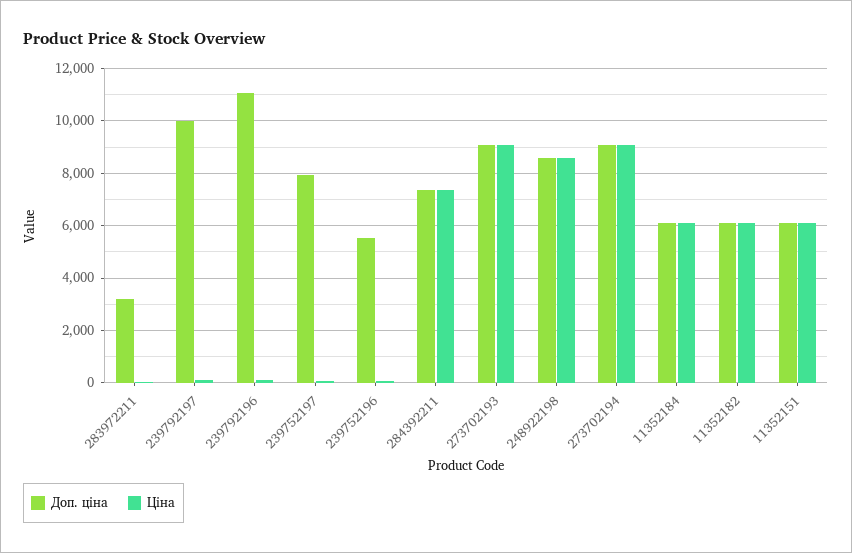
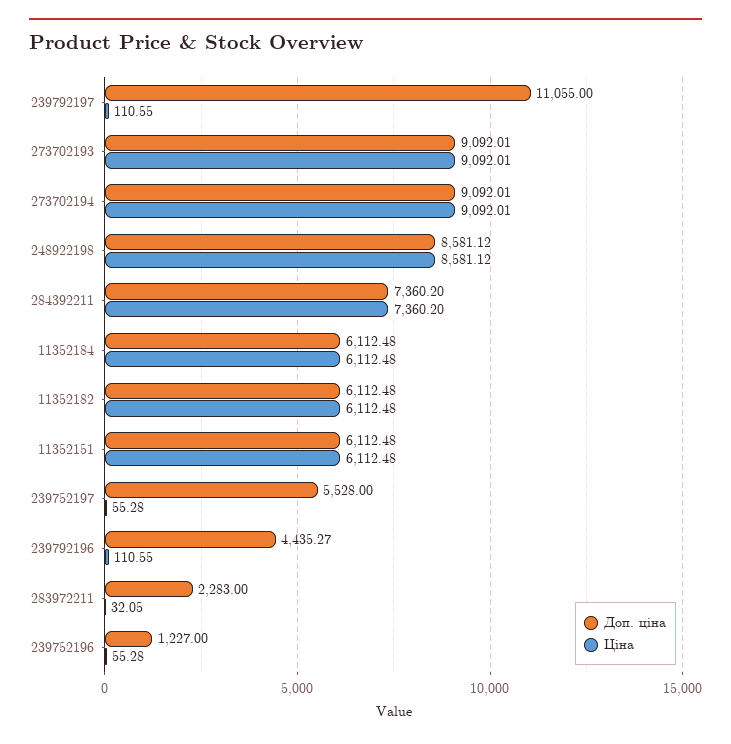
Доп. ціна, 283972211: 3250 -> 2283
Доп. ціна, 239792197: 10000 -> 11055
Доп. ціна, 239792196: 11000 -> 4435.27
Доп. ціна, 239752197: 8000 -> 5528
Доп. ціна, 239752196: 5500 -> 1227

